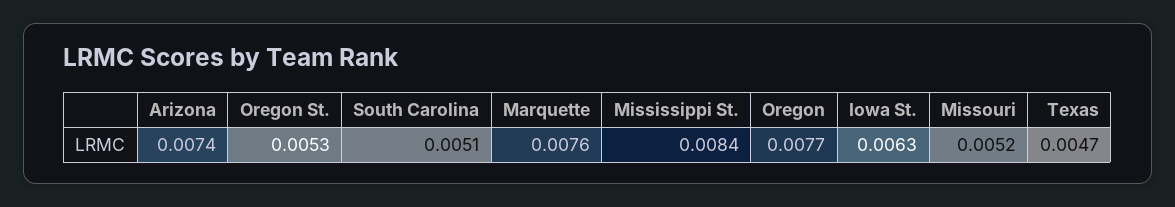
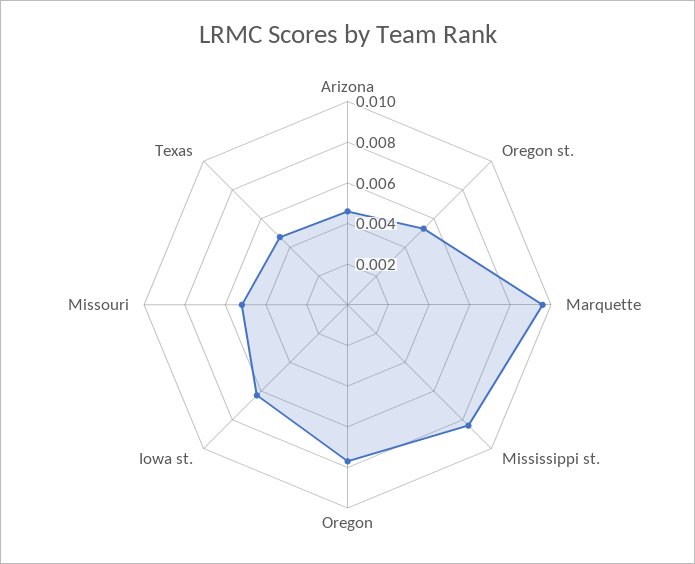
Arizona: 0.0074 -> 0.0045
South Carolina: 0.0051 -> none
Marquette: 0.0076 -> 0.0095

